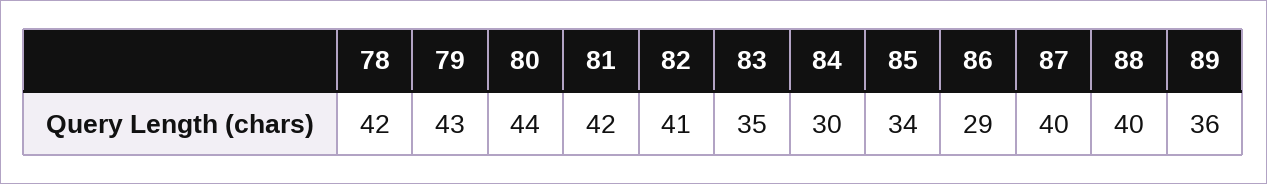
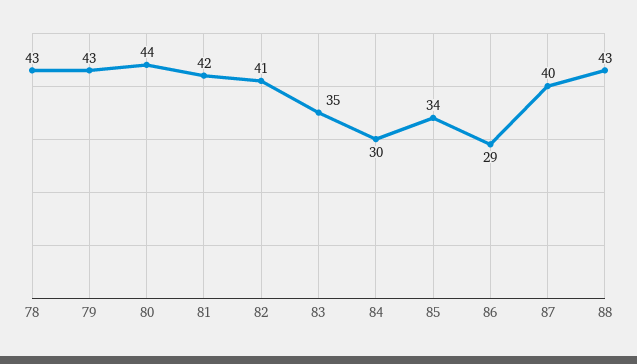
78: 42 -> 43
88: 40 -> 43
89: 36 -> none

